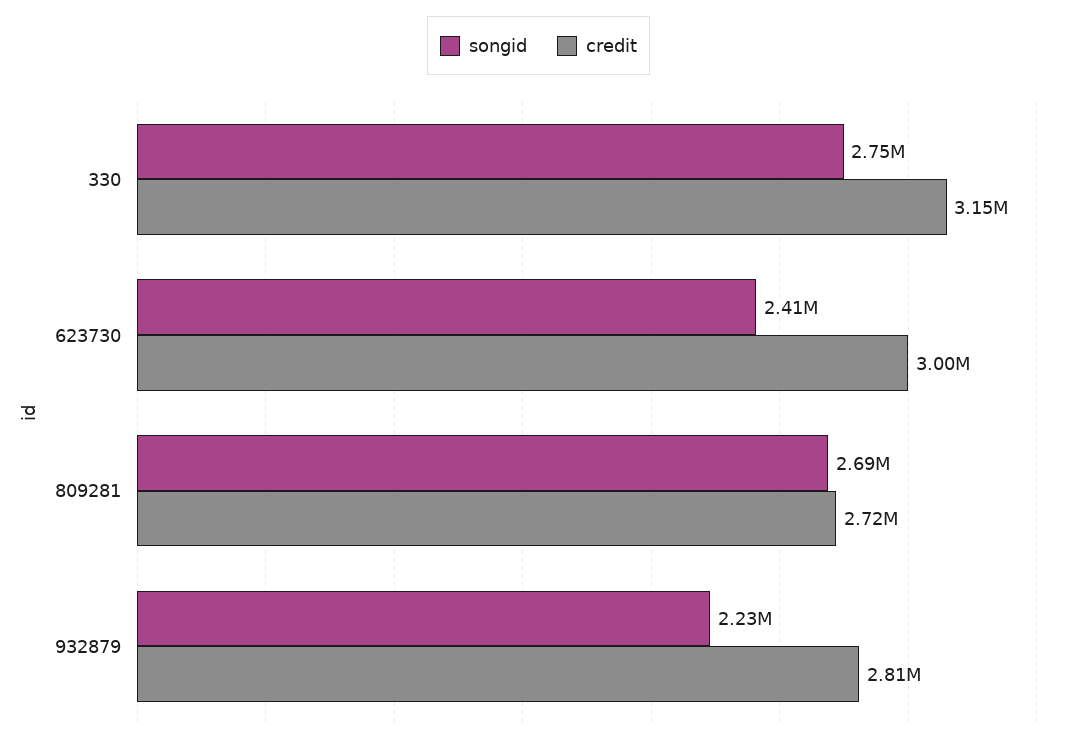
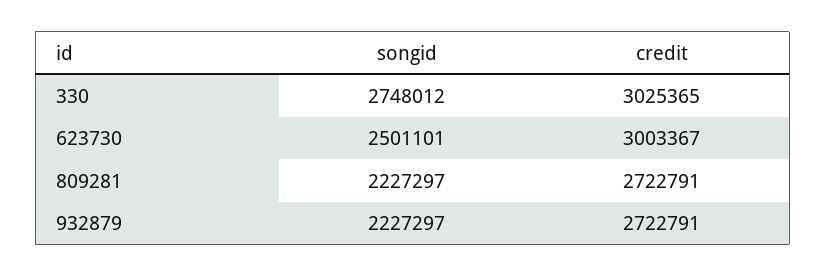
credit, 330: 3150000 -> 3025365
songid, 623730: 2410000 -> 2501101
songid, 809281: 2690000 -> 2227297
credit, 932879: 2810000 -> 2722791

